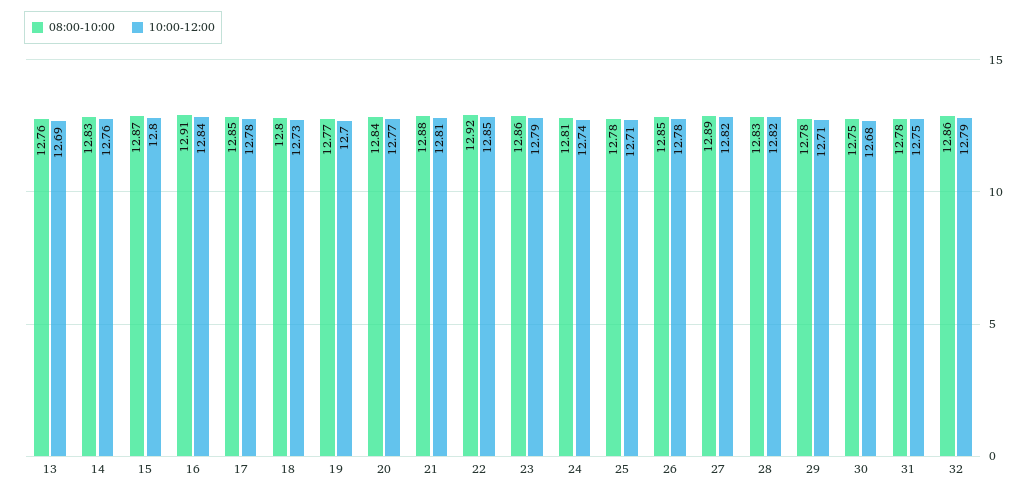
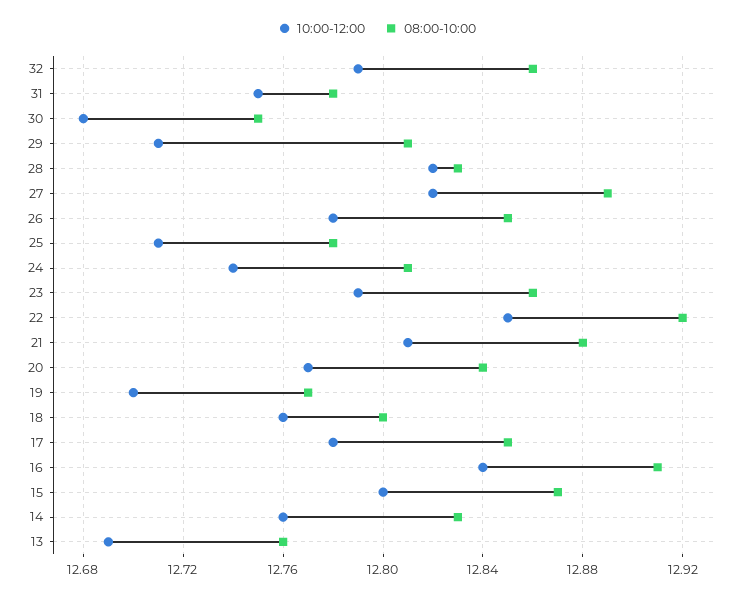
10:00-12:00, 18: 12.73 -> 12.76
08:00-10:00, 29: 12.78 -> 12.81

